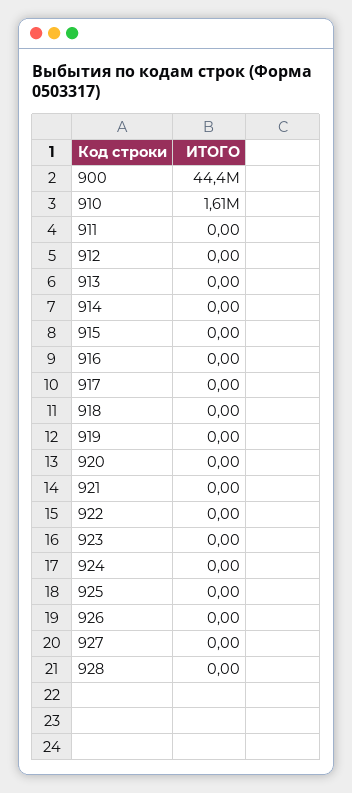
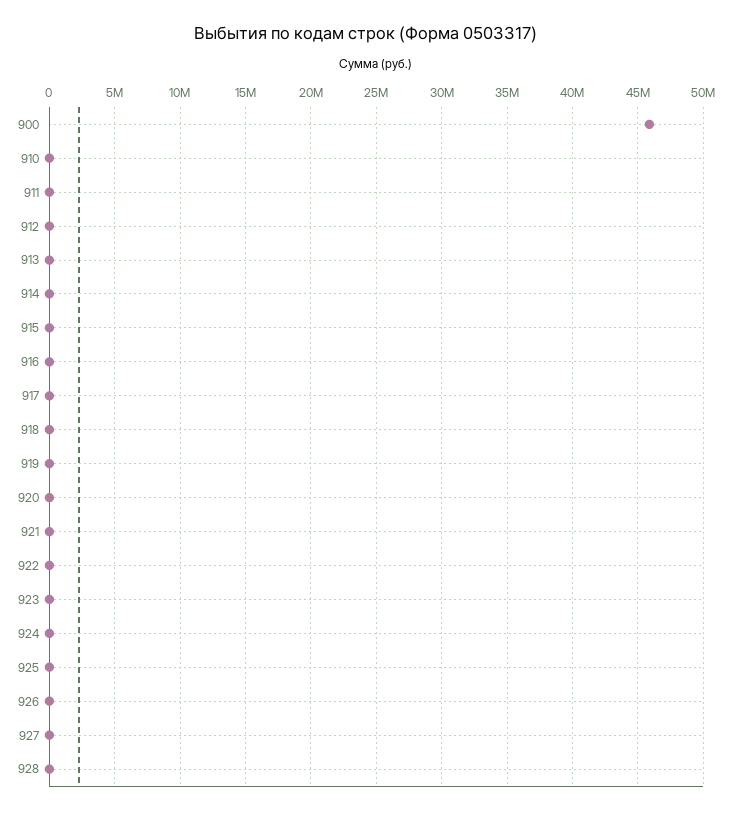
900: 44400000 -> 46000000
910: 1610000 -> 0

